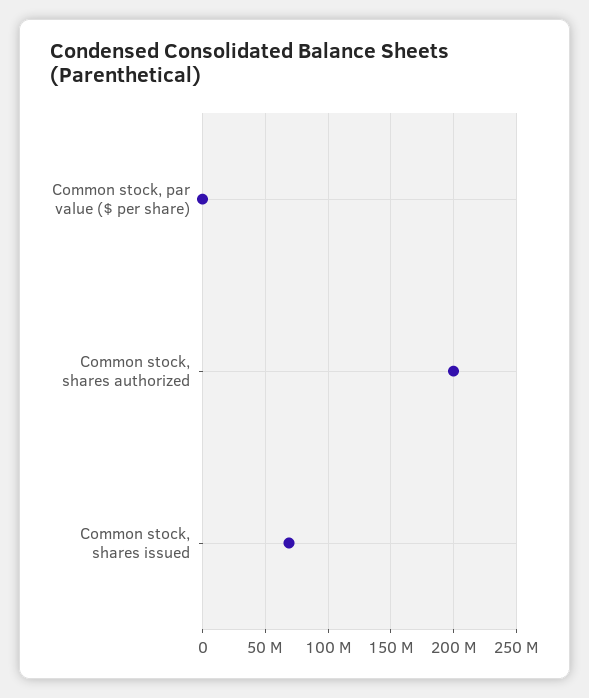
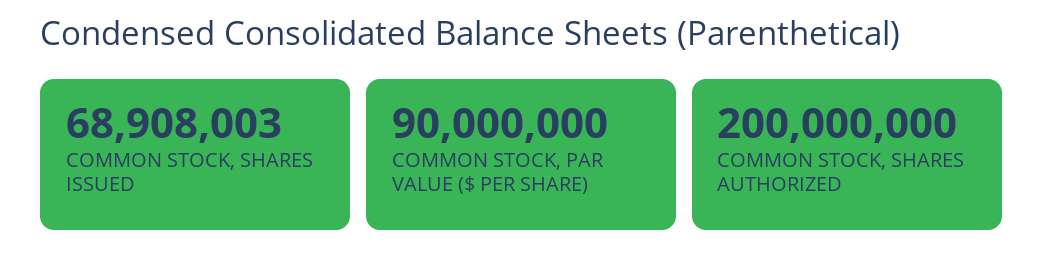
Common stock, par value ($ per share): 0 -> 90000000

